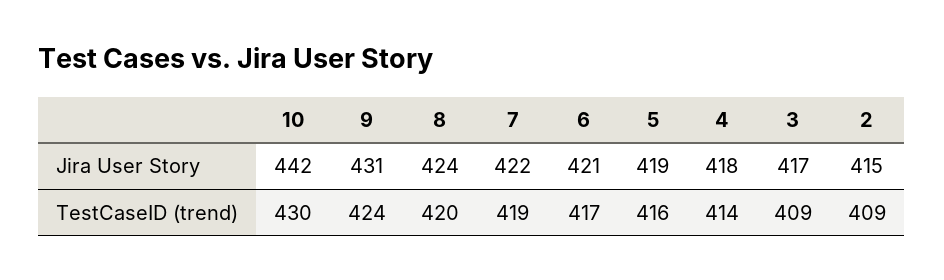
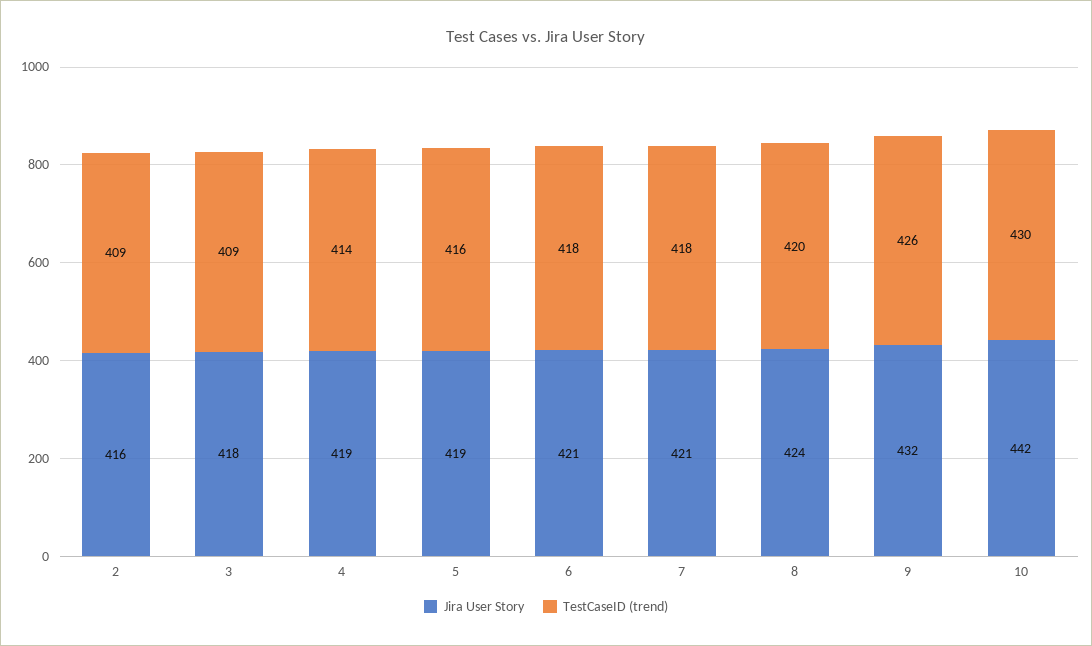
Jira User Story, 9: 431 -> 432
Jira User Story, 7: 422 -> 421
Jira User Story, 4: 418 -> 419
Jira User Story, 3: 417 -> 418
Jira User Story, 2: 415 -> 416
TestCaseID (trend), 9: 424 -> 426
TestCaseID (trend), 7: 419 -> 418
TestCaseID (trend), 6: 417 -> 418

